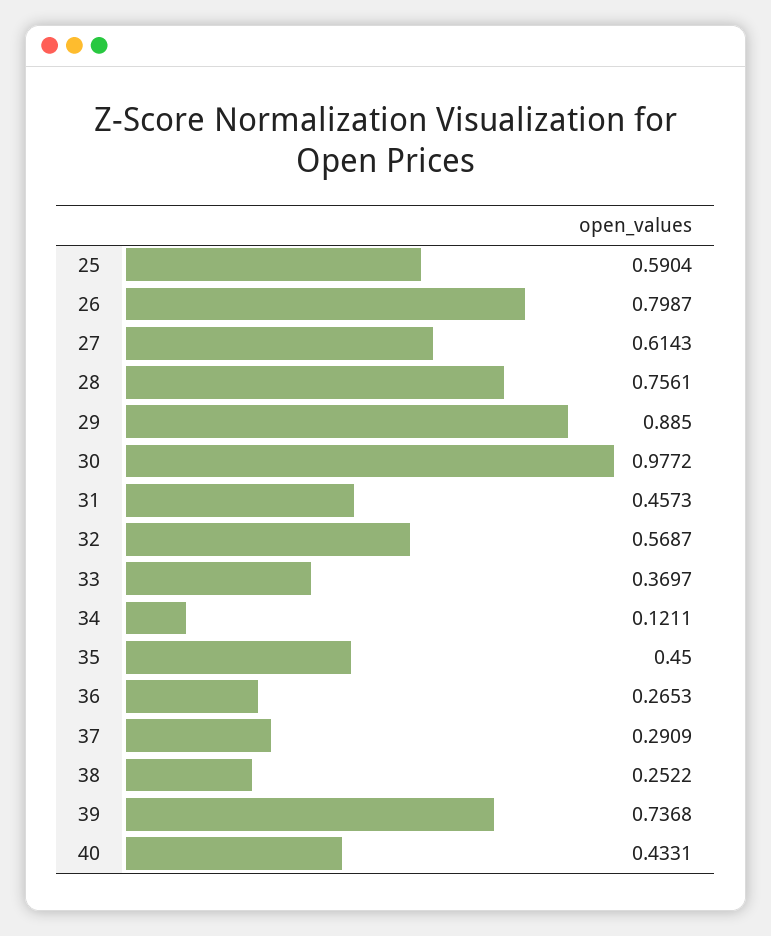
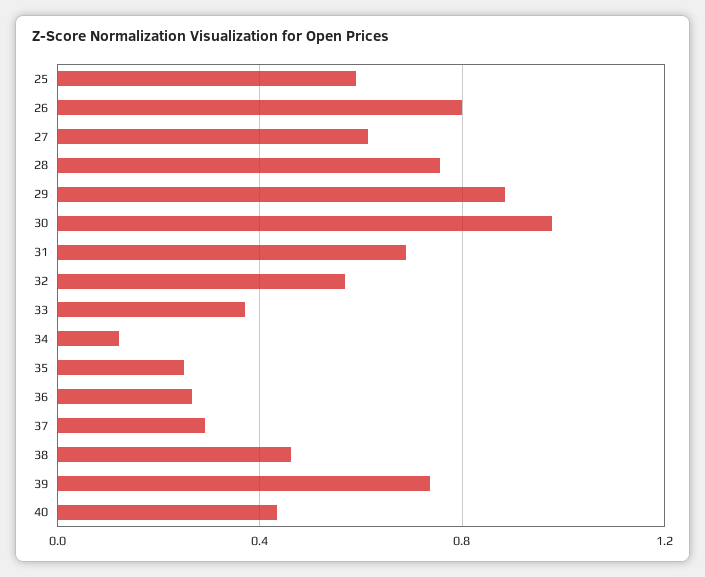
31: 0.4573 -> 0.7
35: 0.45 -> 0.25
38: 0.2522 -> 0.45

